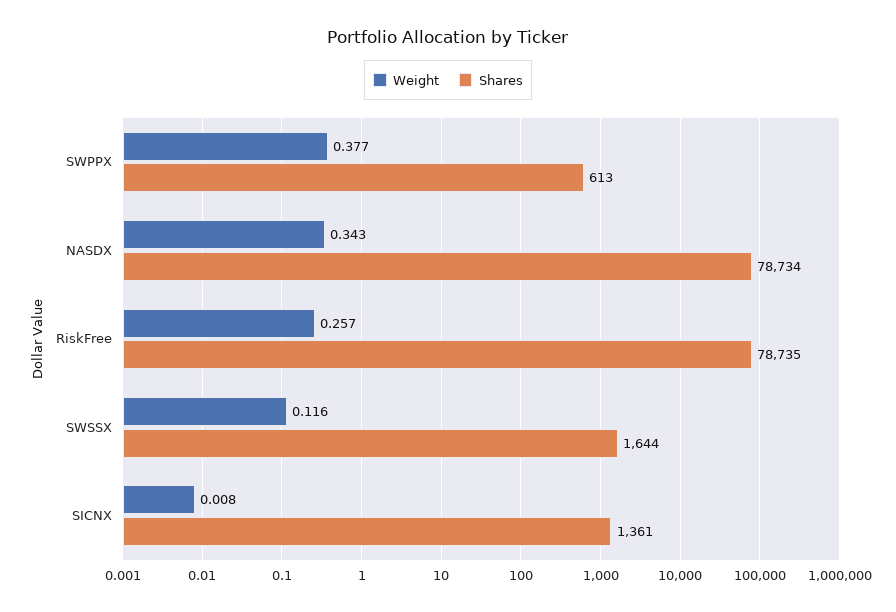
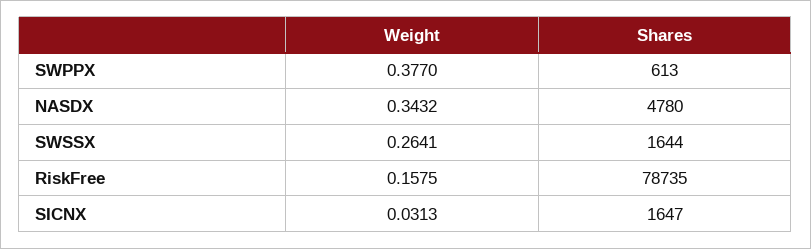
Shares, NASDX: 78734 -> 4780
Weight, RiskFree: 0.257 -> 0.1575
Weight, SWSSX: 0.116 -> 0.2641
Weight, SICNX: 0.008 -> 0.0313
Shares, SICNX: 1361 -> 1647

